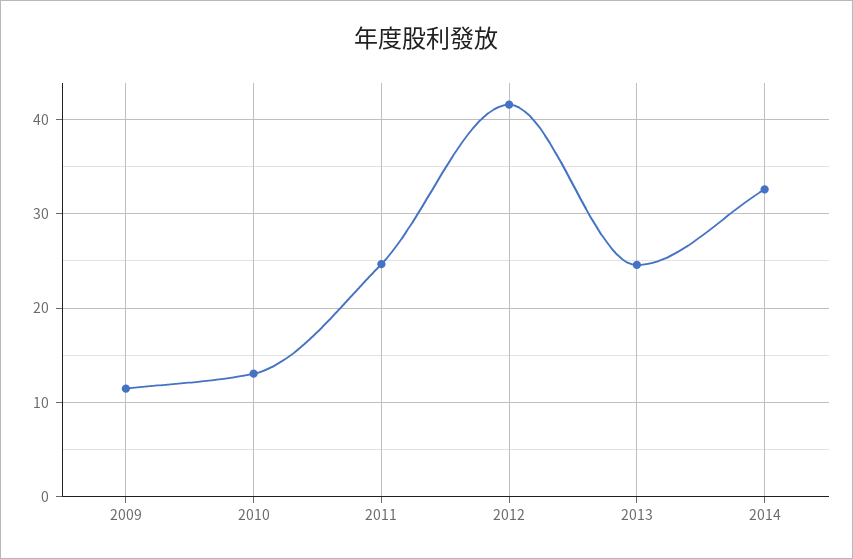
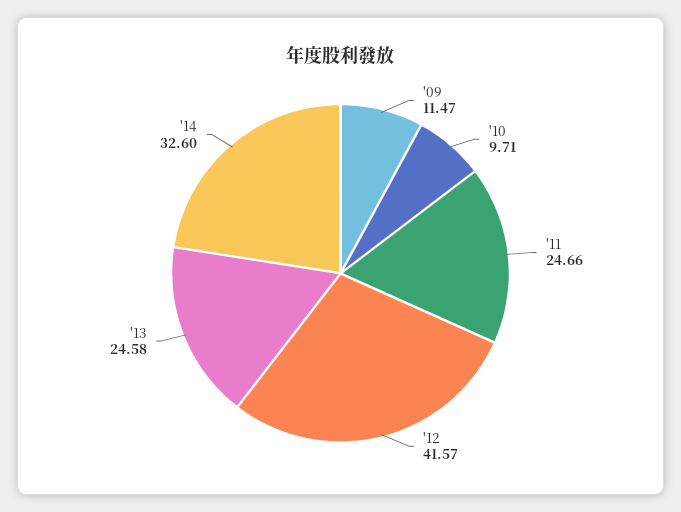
2010: 13 -> 9.71

